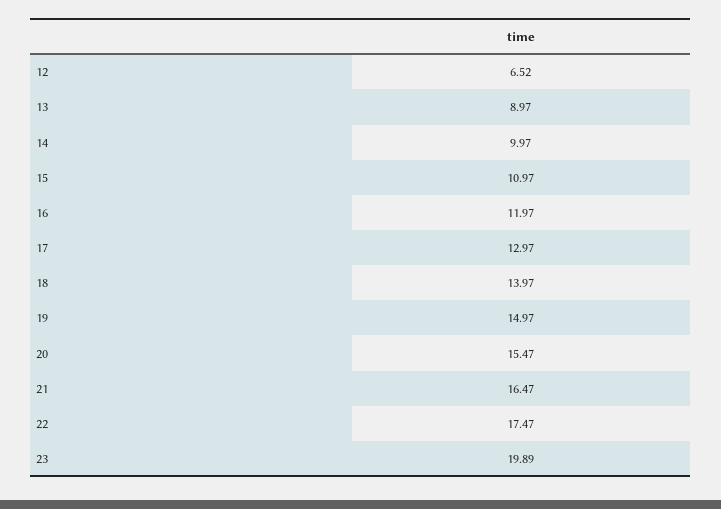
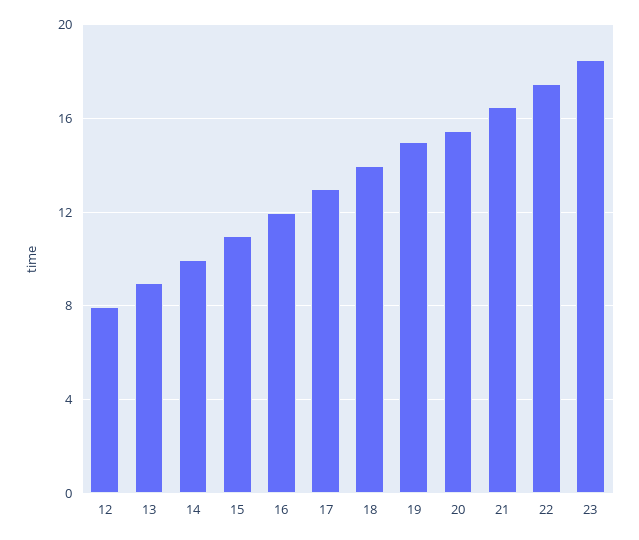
12: 6.52 -> 8
23: 19.89 -> 18.5

